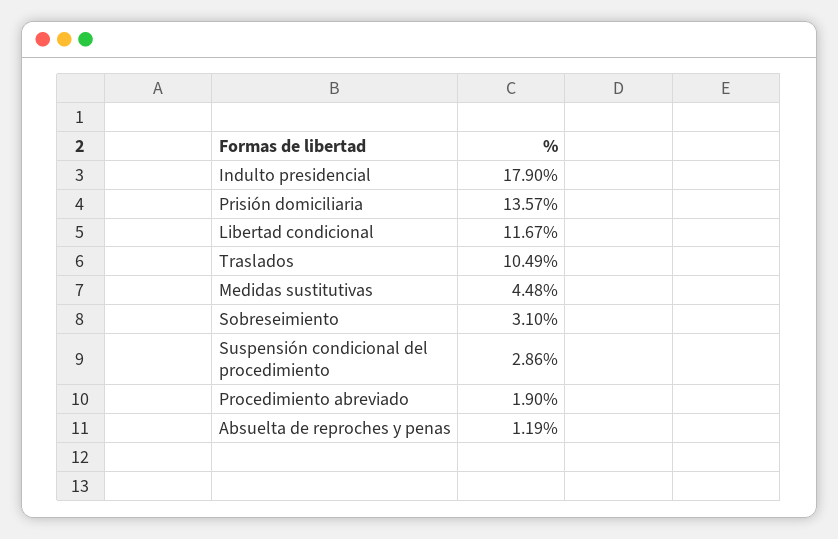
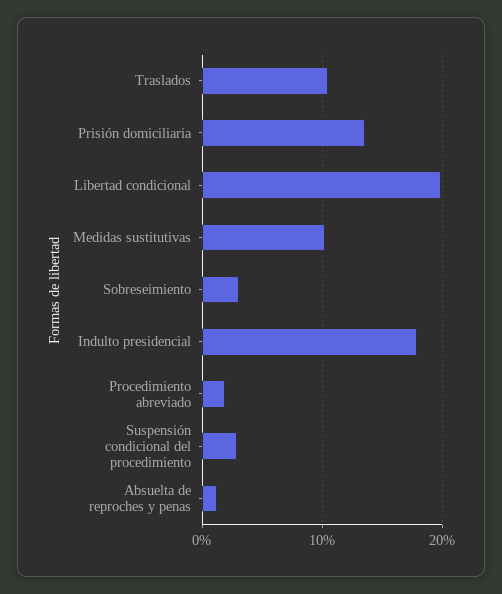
Libertad condicional: 11.67 -> 20
Medidas sustitutivas: 4.48 -> 10

